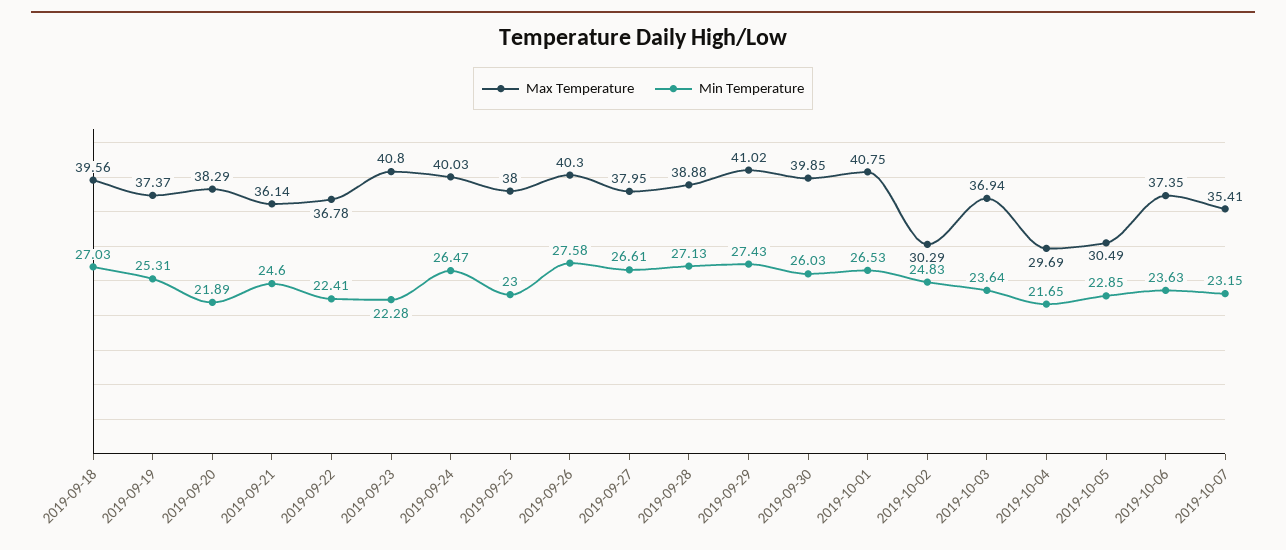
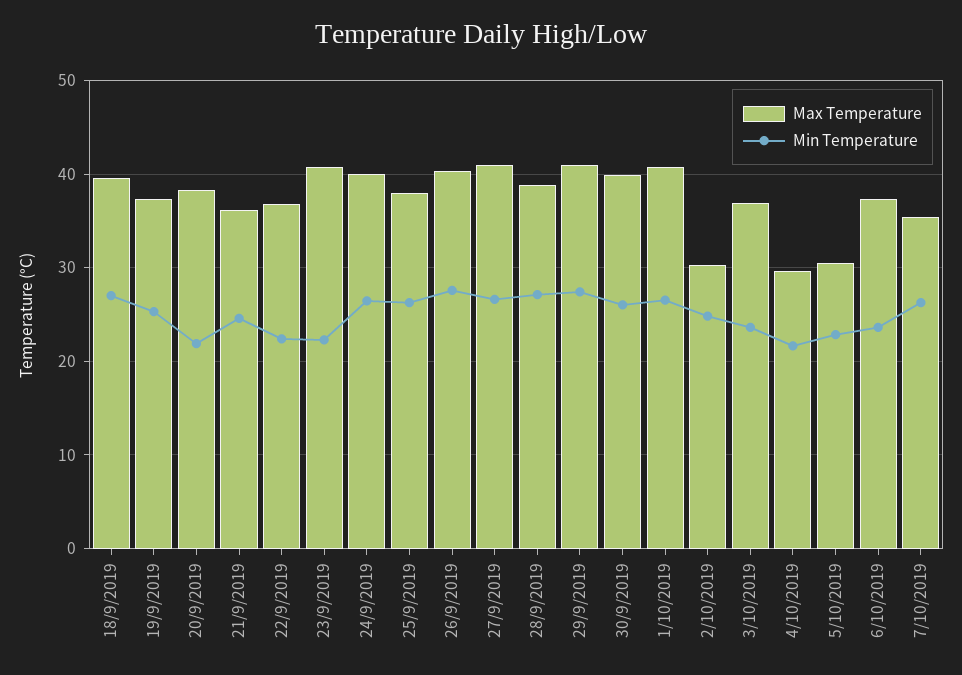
Min Temperature, 2019-09-25: 23 -> 26
Max Temperature, 2019-09-27: 37.95 -> 41
Min Temperature, 2019-10-07: 23.15 -> 26

